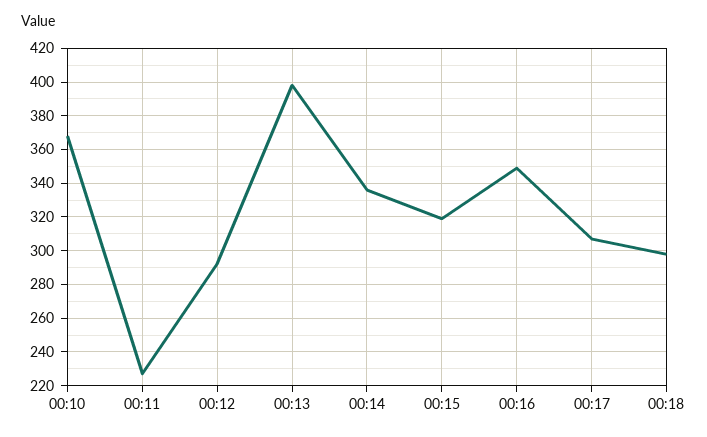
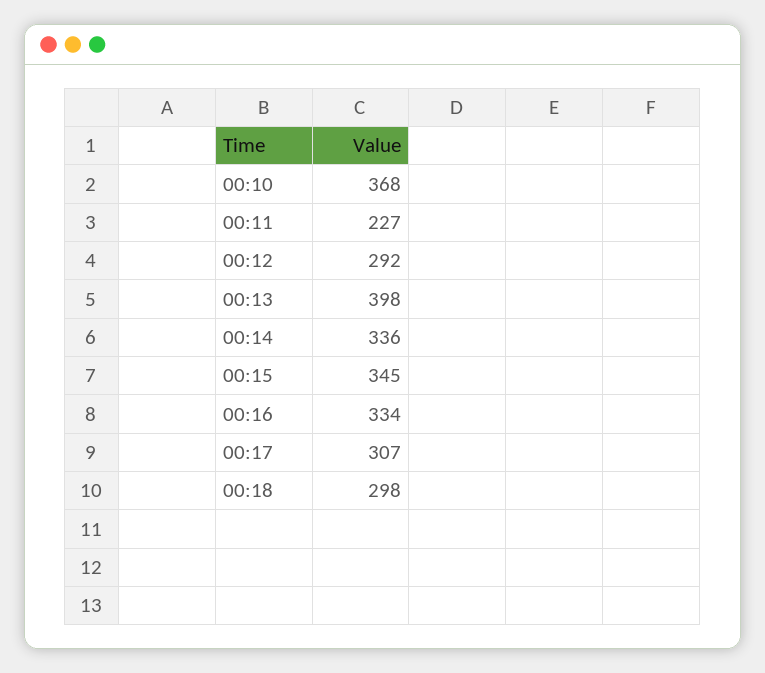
00:15: 320 -> 345
00:16: 350 -> 334

